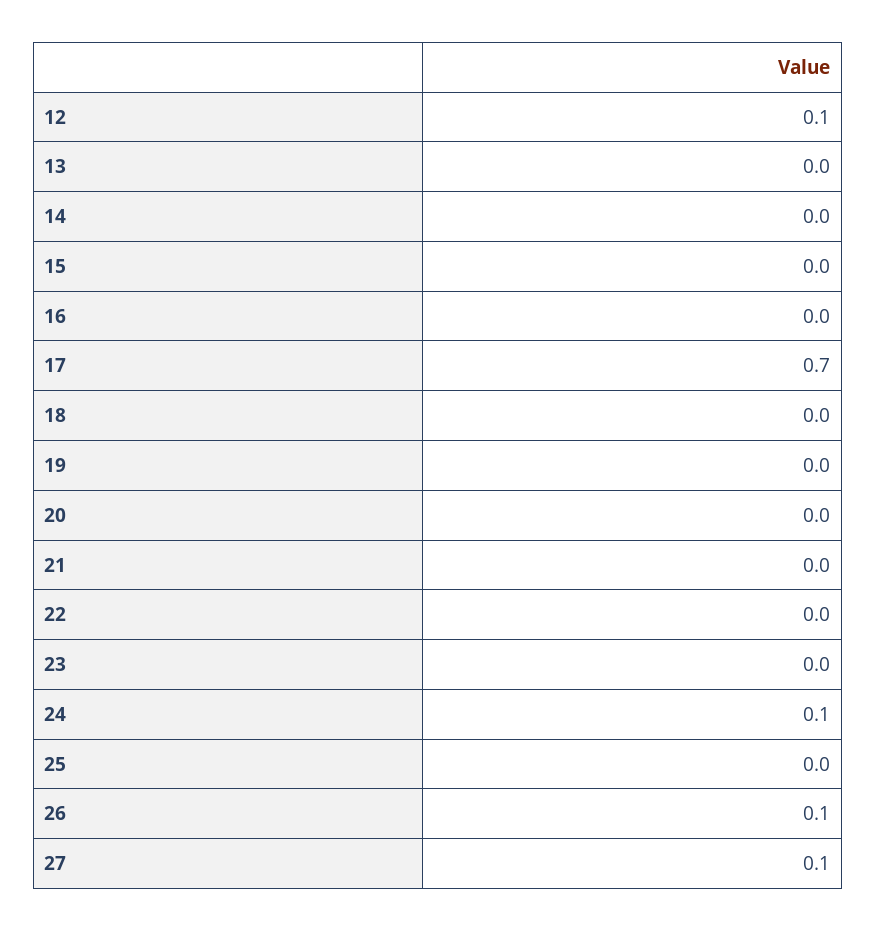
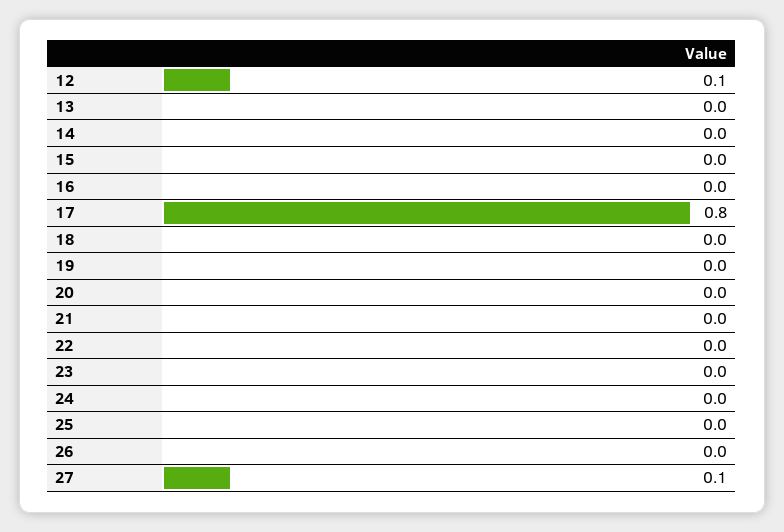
17: 0.7 -> 0.8
24: 0.1 -> 0
26: 0.1 -> 0

